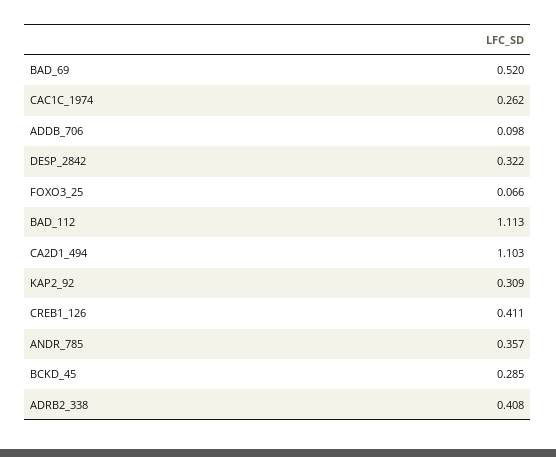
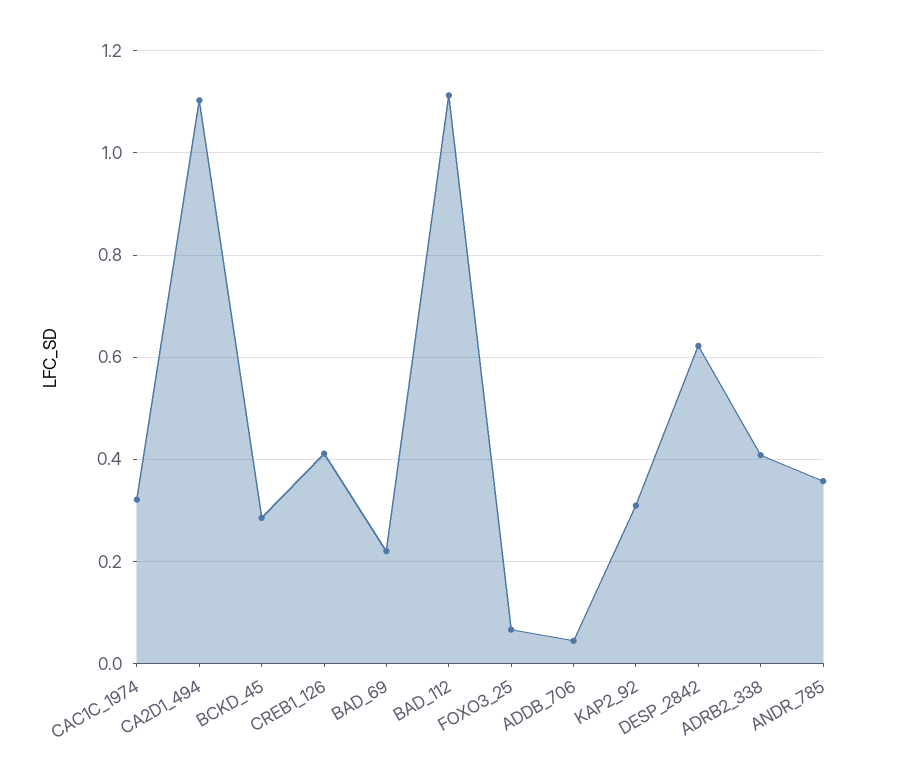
BAD_69: 0.52 -> 0.22
CAC1C_1974: 0.262 -> 0.32
ADDB_706: 0.098 -> 0.04
DESP_2842: 0.322 -> 0.62

